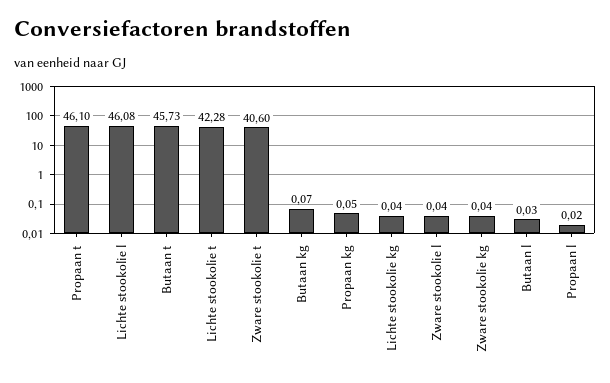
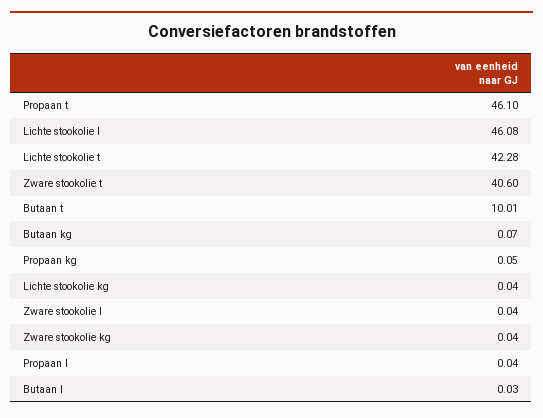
Butaan t: 45.73 -> 10.01
Propaan l: 0.02 -> 0.04

